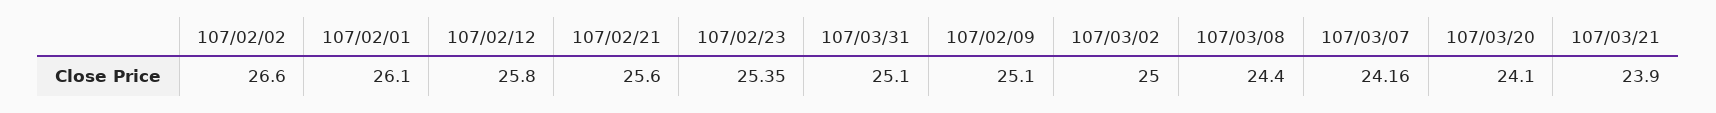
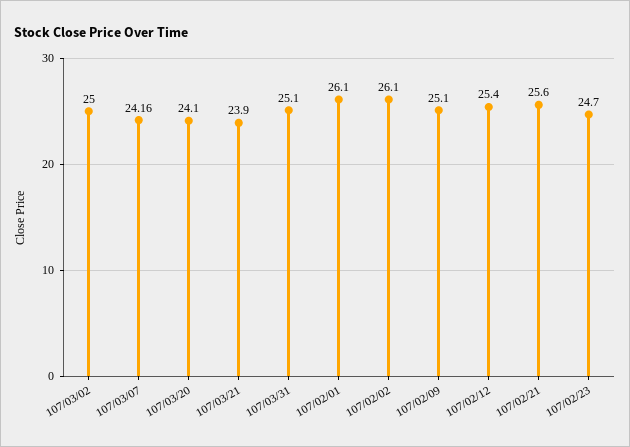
107/02/02: 26.6 -> 26.1
107/02/12: 25.8 -> 25.4
107/02/23: 25.35 -> 24.7
107/03/08: 24.4 -> none

